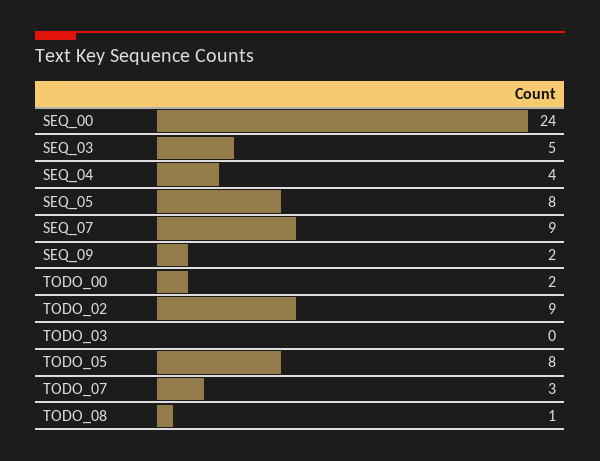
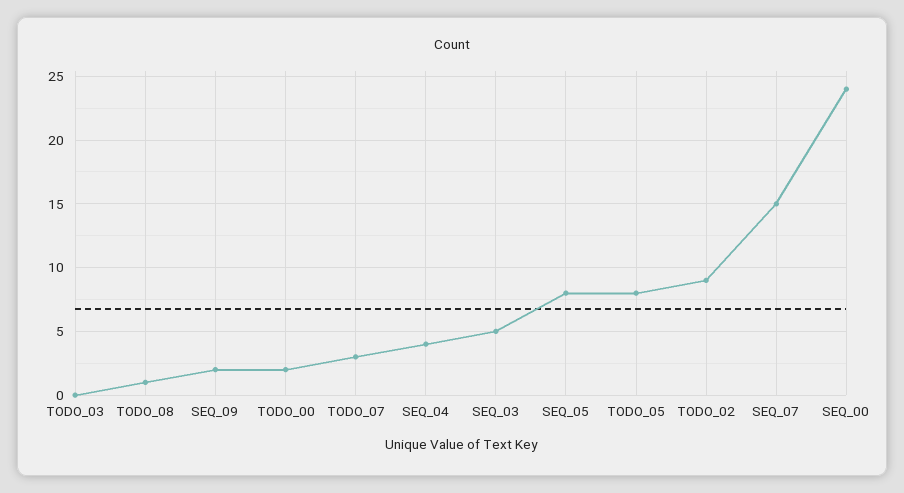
SEQ_07: 9 -> 15

